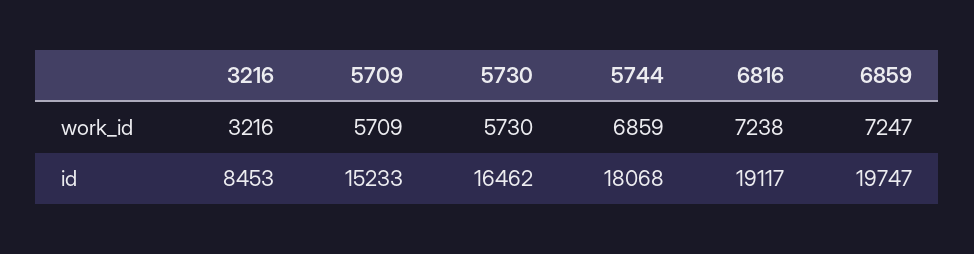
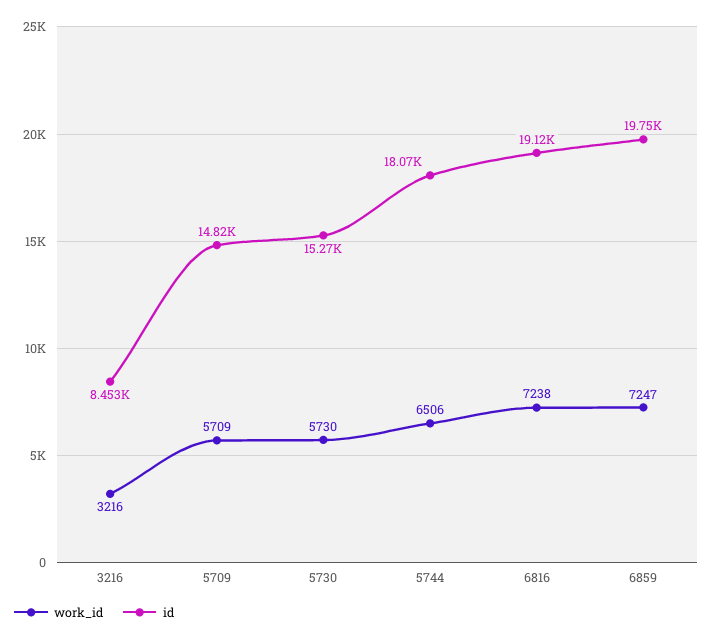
work_id, 5744: 6859 -> 6506
id, 5709: 15233 -> 14820
id, 5730: 16462 -> 15270

